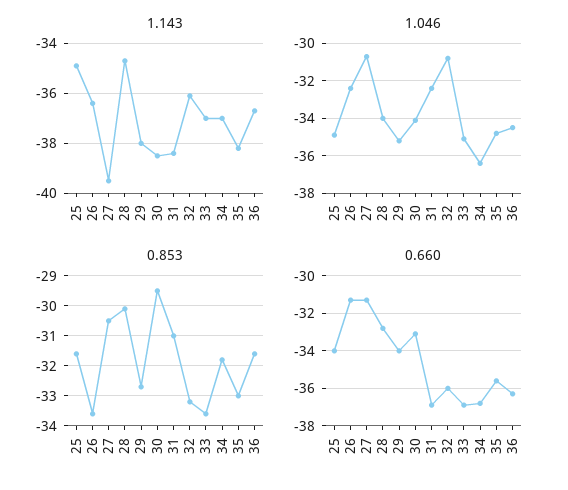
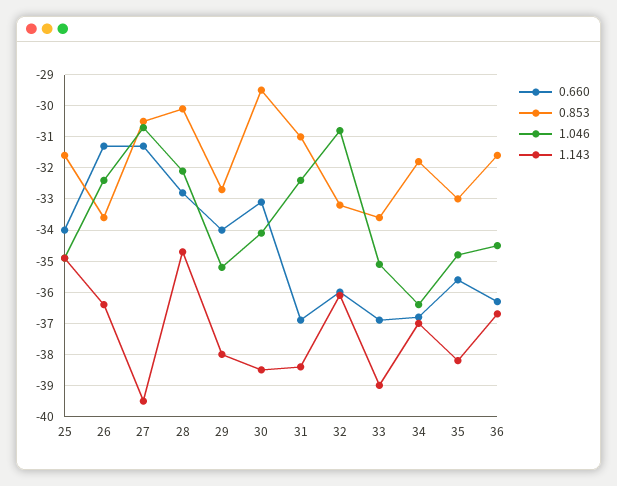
1.143, 33: -37 -> -39
1.046, 28: -34 -> -32

